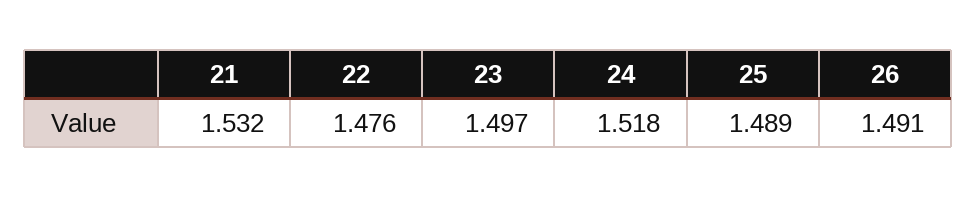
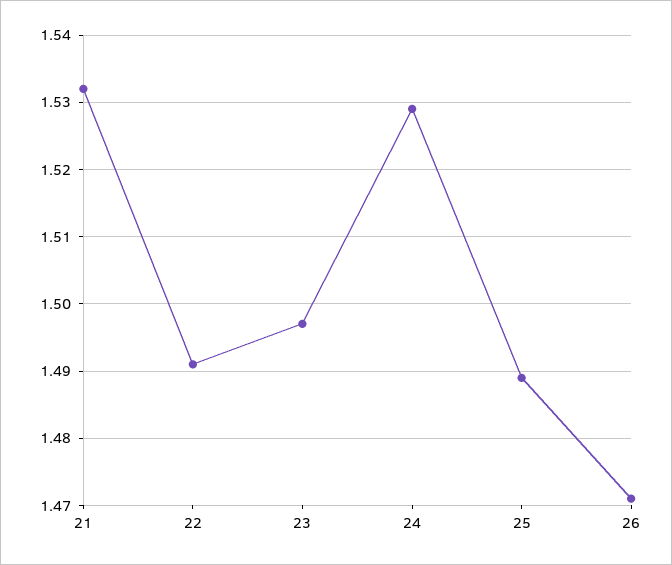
22: 1.476 -> 1.491
24: 1.518 -> 1.529
26: 1.491 -> 1.471

